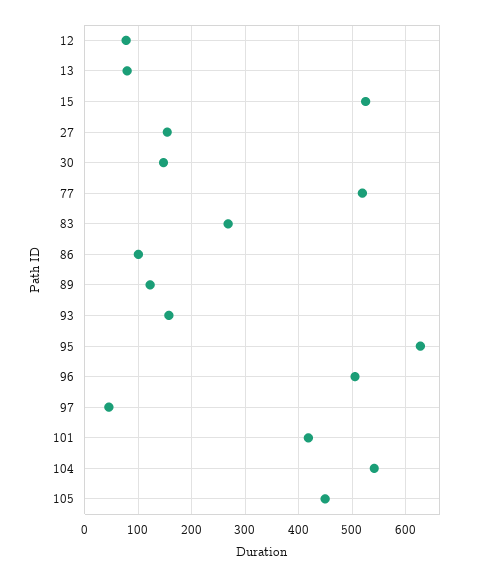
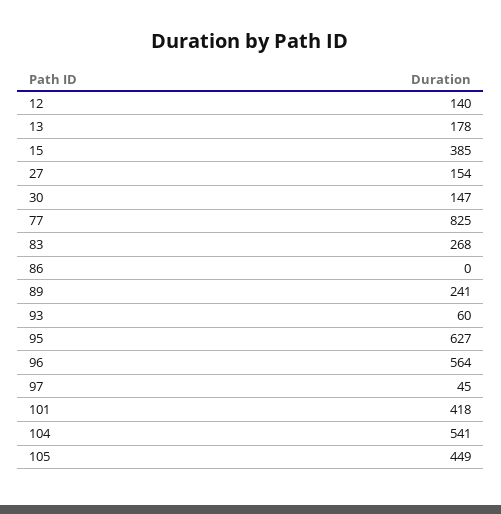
12: 80 -> 140
13: 80 -> 178
15: 520 -> 385
77: 520 -> 825
86: 100 -> 0
89: 120 -> 241
93: 160 -> 60
96: 500 -> 564

